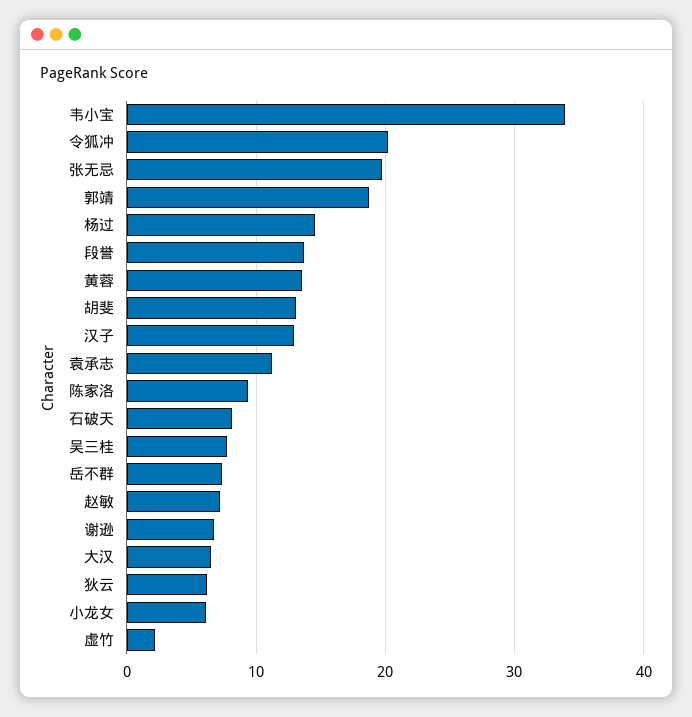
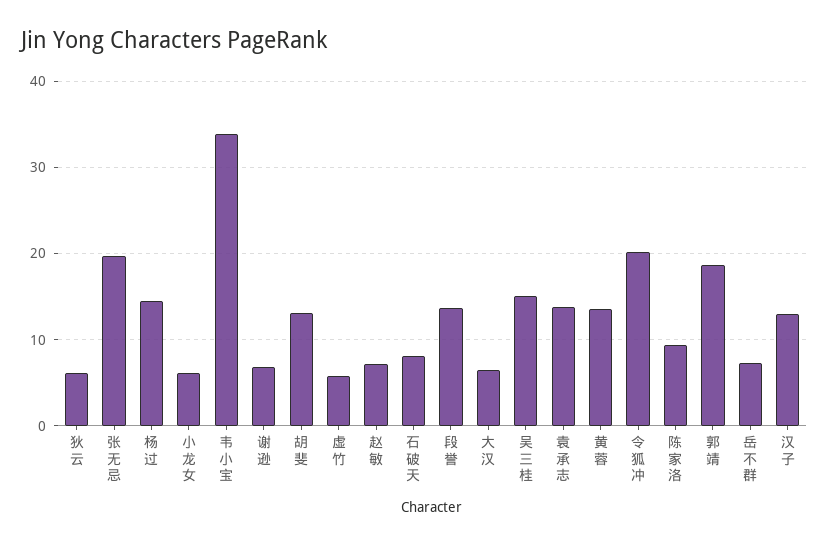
袁承志: 11 -> 14
吴三桂: 8 -> 15
虚竹: 2 -> 6

